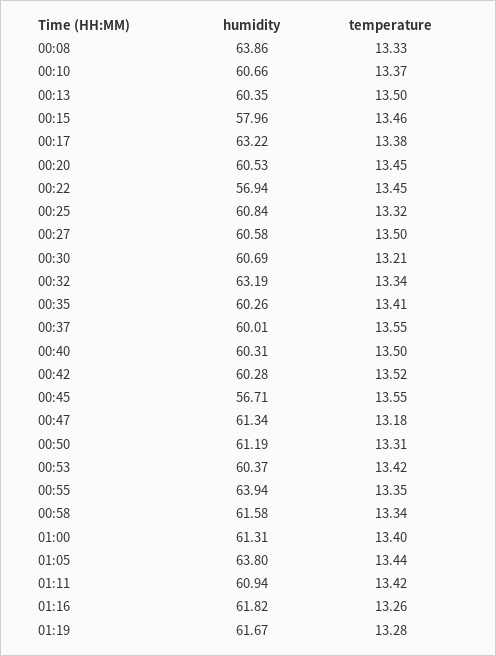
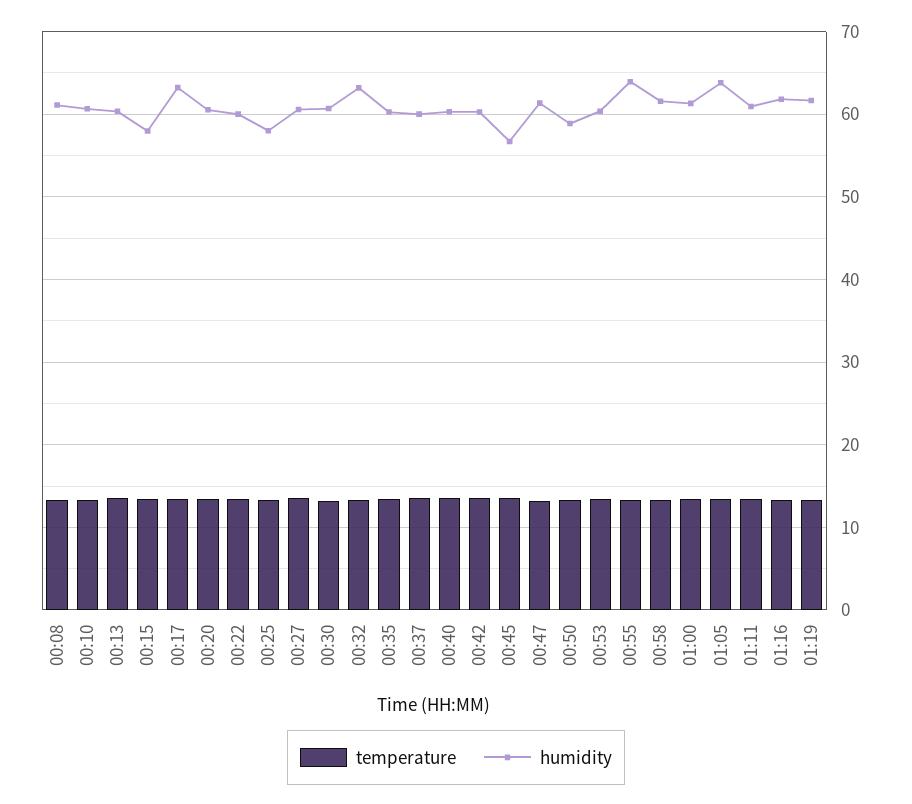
humidity, 00:08: 63.86 -> 61
humidity, 00:22: 56.94 -> 60
humidity, 00:25: 60.84 -> 58
humidity, 00:50: 61.19 -> 59

